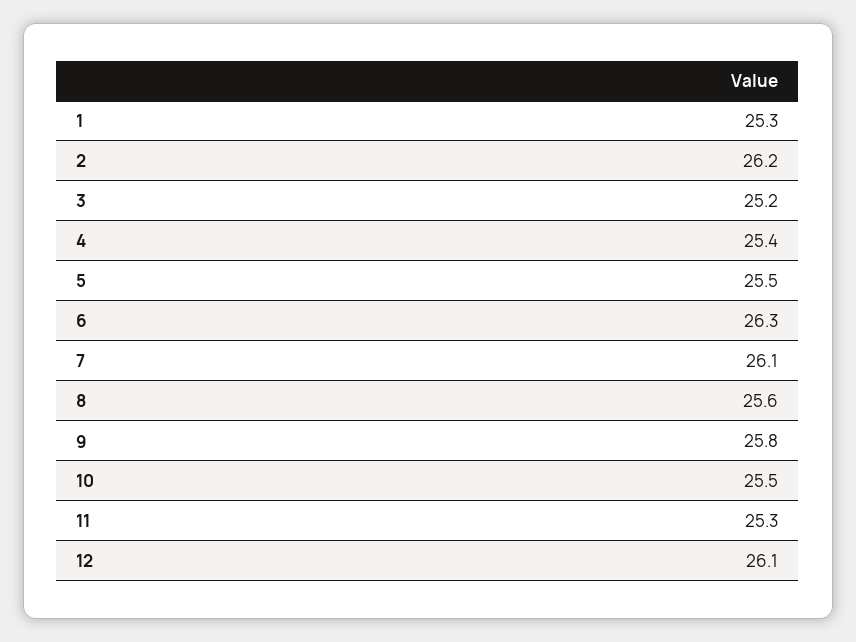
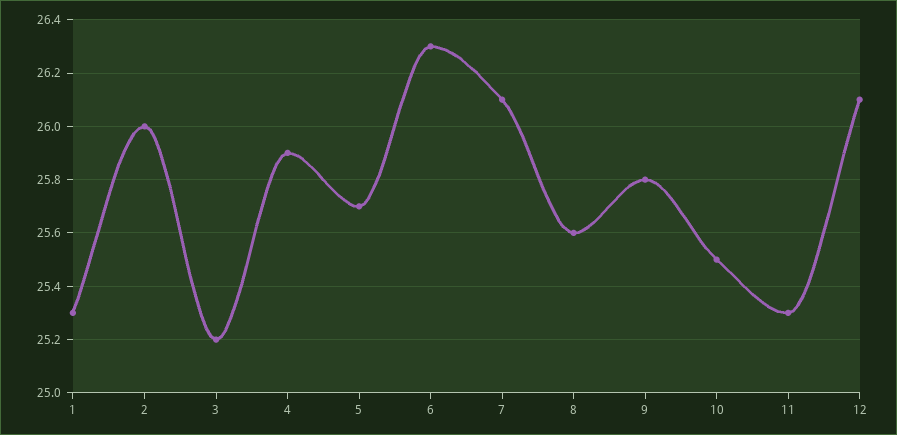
2: 26.2 -> 26
4: 25.4 -> 25.9
5: 25.5 -> 25.7

